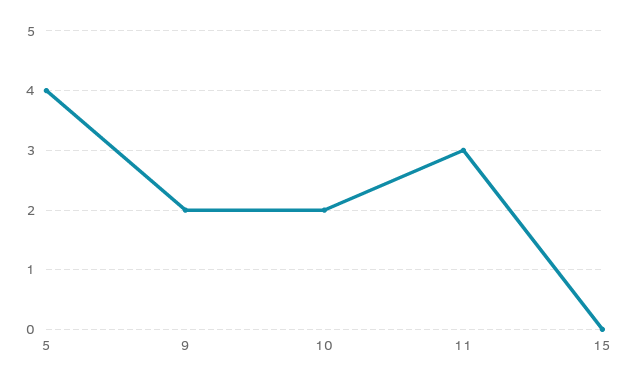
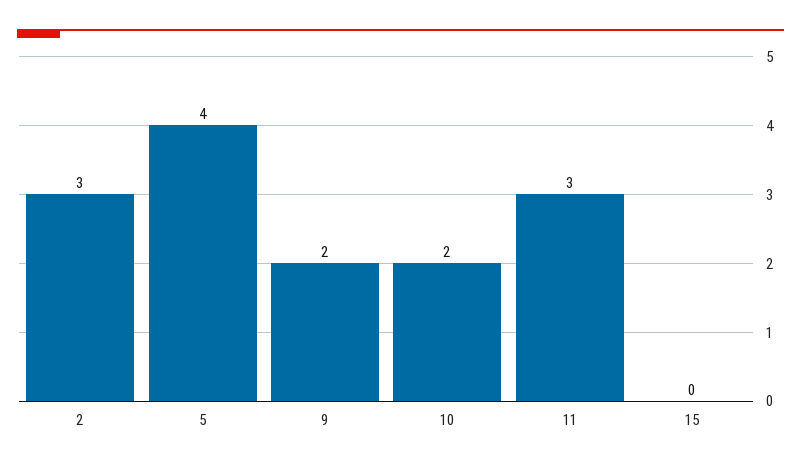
2: none -> 3

